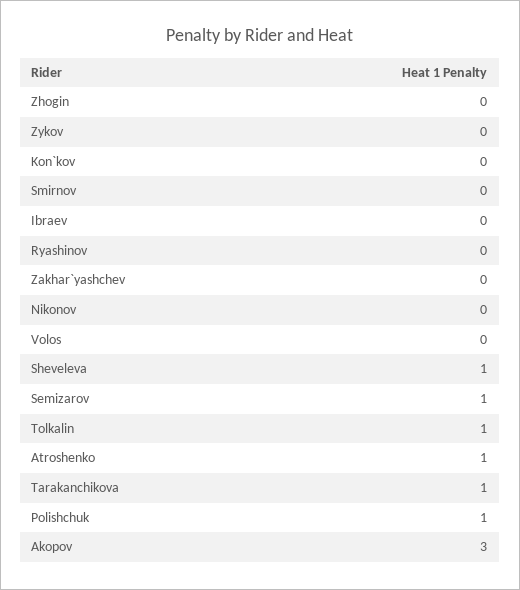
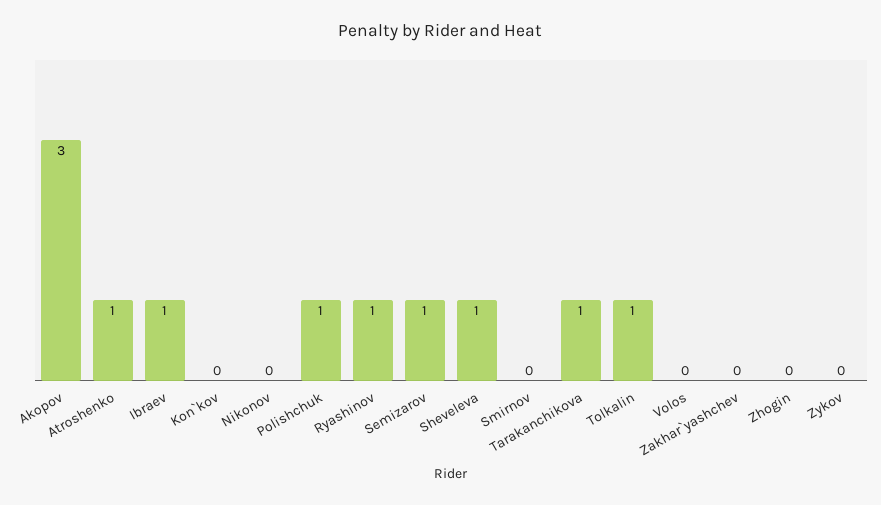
Ibraev: 0 -> 1
Ryashinov: 0 -> 1

